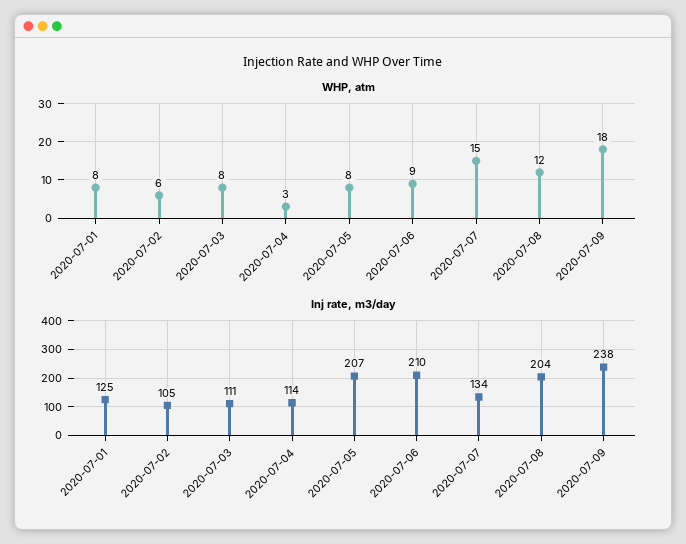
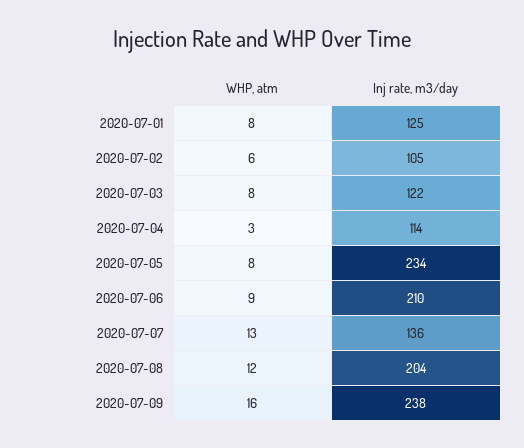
WHP, atm, 2020-07-07: 15 -> 13
WHP, atm, 2020-07-09: 18 -> 16
Inj rate, m3/day, 2020-07-03: 111 -> 122
Inj rate, m3/day, 2020-07-05: 207 -> 234
Inj rate, m3/day, 2020-07-07: 134 -> 136

